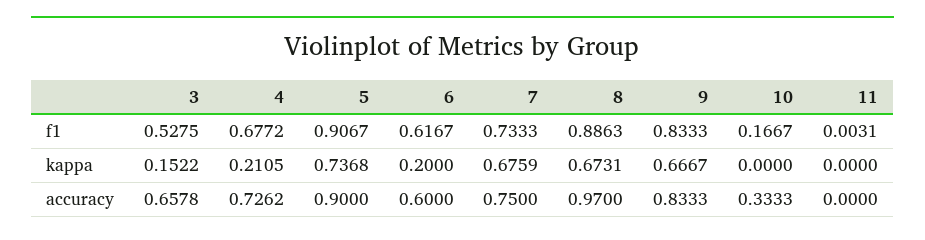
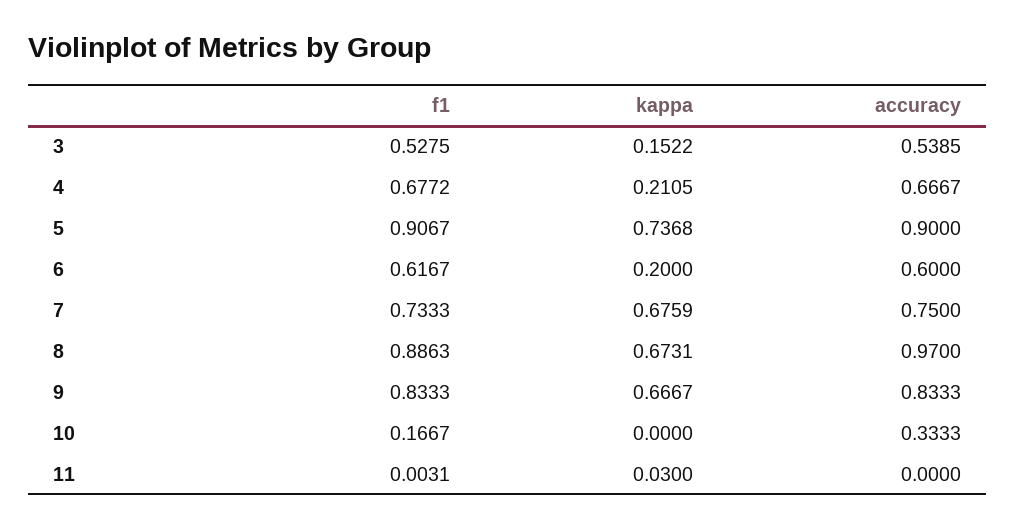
11, kappa: 0 -> 0.03
3, accuracy: 0.6578 -> 0.5385
4, accuracy: 0.7262 -> 0.6667

